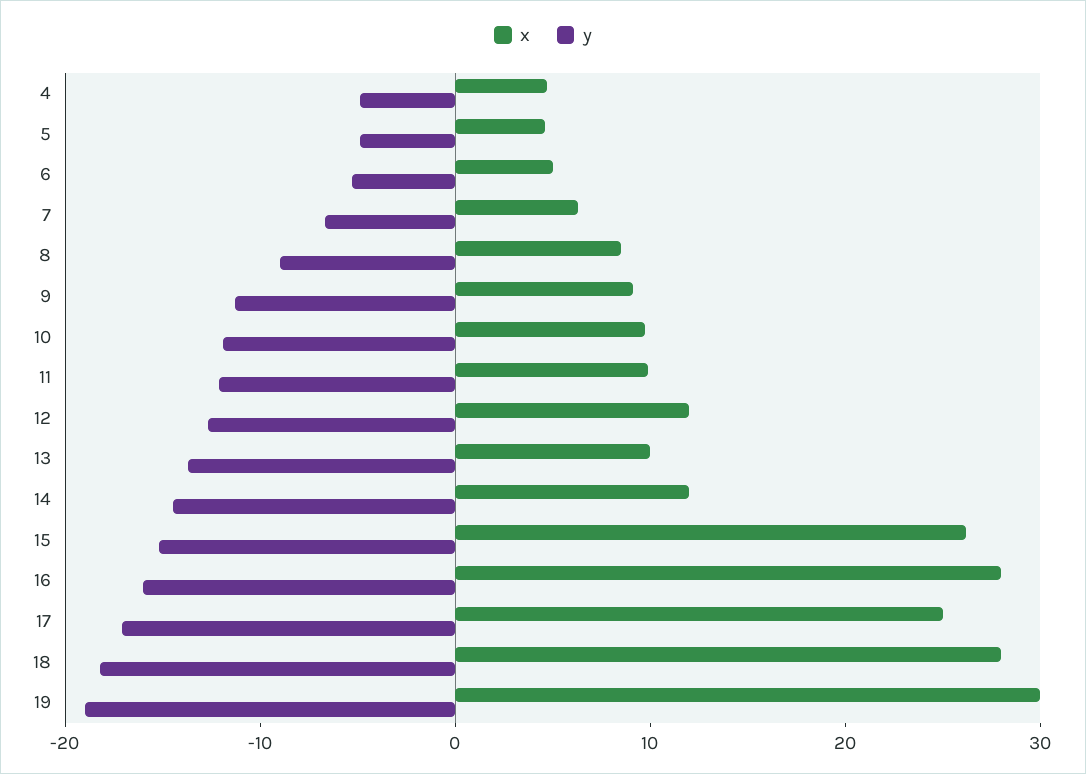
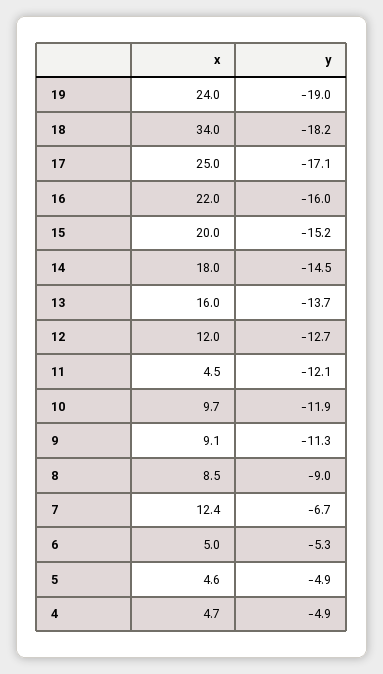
x, 7: 6 -> 12.4
x, 11: 10 -> 4.5
x, 13: 10 -> 16
x, 14: 12 -> 18
x, 15: 26 -> 20
x, 16: 28 -> 22
x, 18: 28 -> 34
x, 19: 30 -> 24

